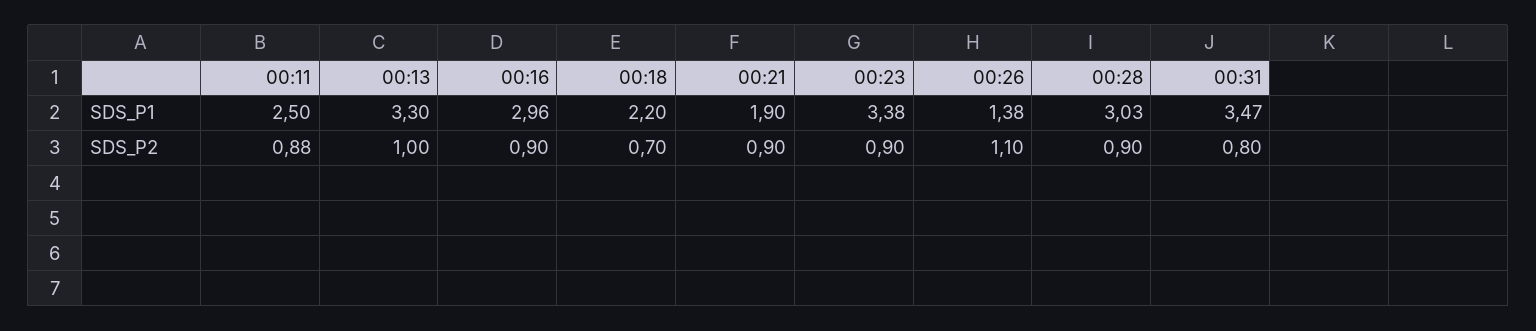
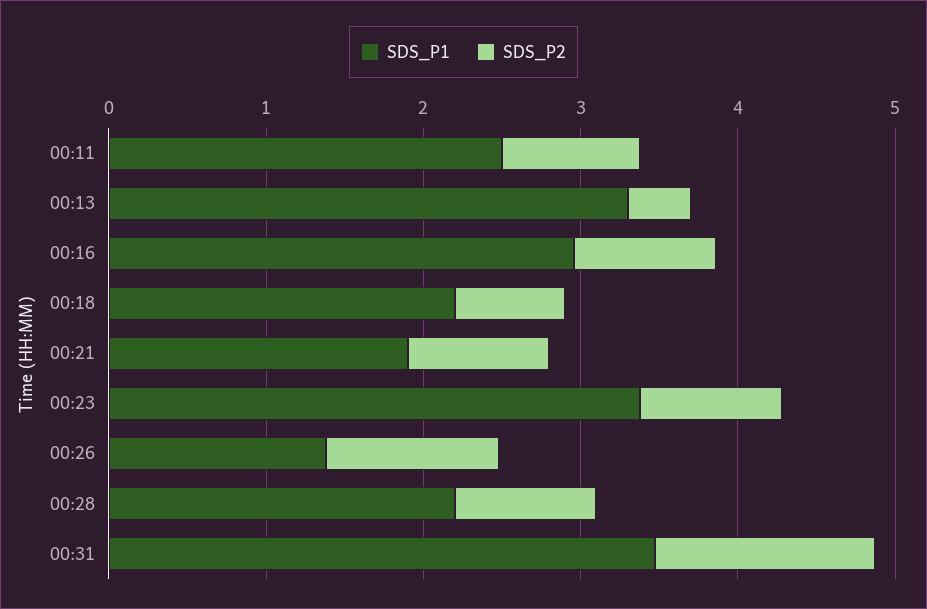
SDS_P1, 00:28: 3.03 -> 2.2
SDS_P2, 00:13: 1 -> 0.4
SDS_P2, 00:31: 0.8 -> 1.4

